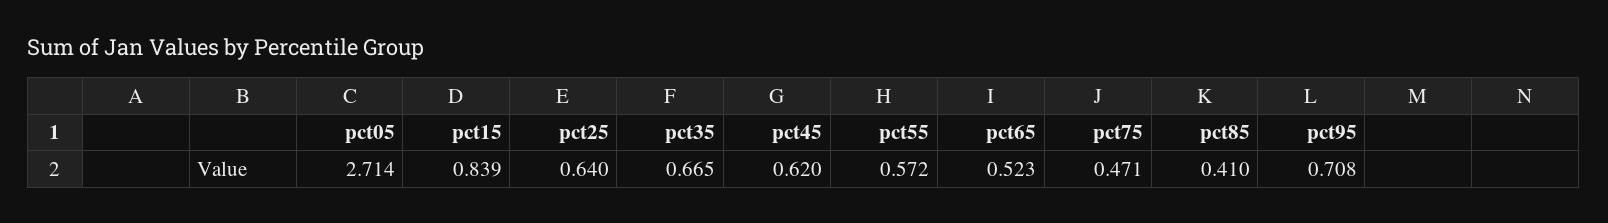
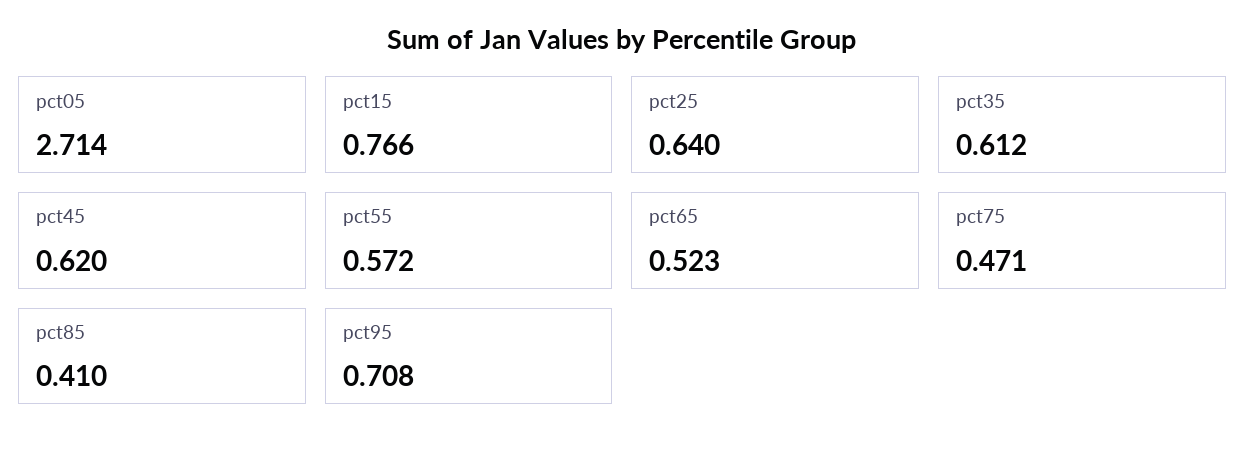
pct15: 0.839 -> 0.766
pct35: 0.665 -> 0.612

